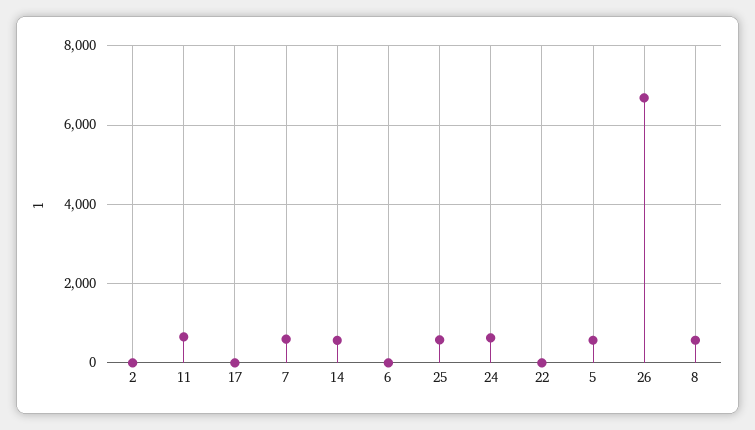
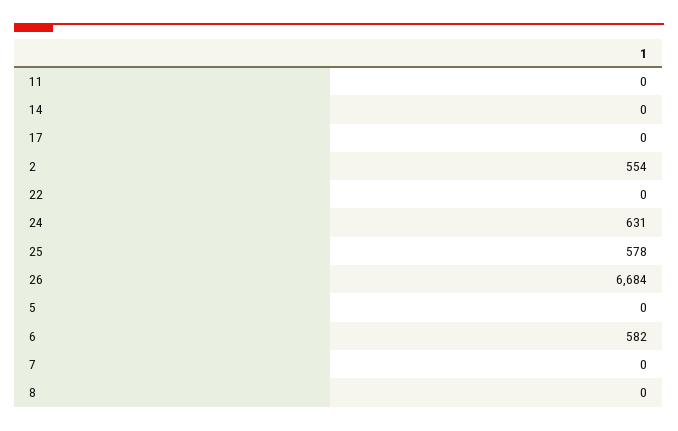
2: 0 -> 554
11: 600 -> 0
7: 600 -> 0
14: 600 -> 0
6: 0 -> 582
5: 600 -> 0
8: 600 -> 0

